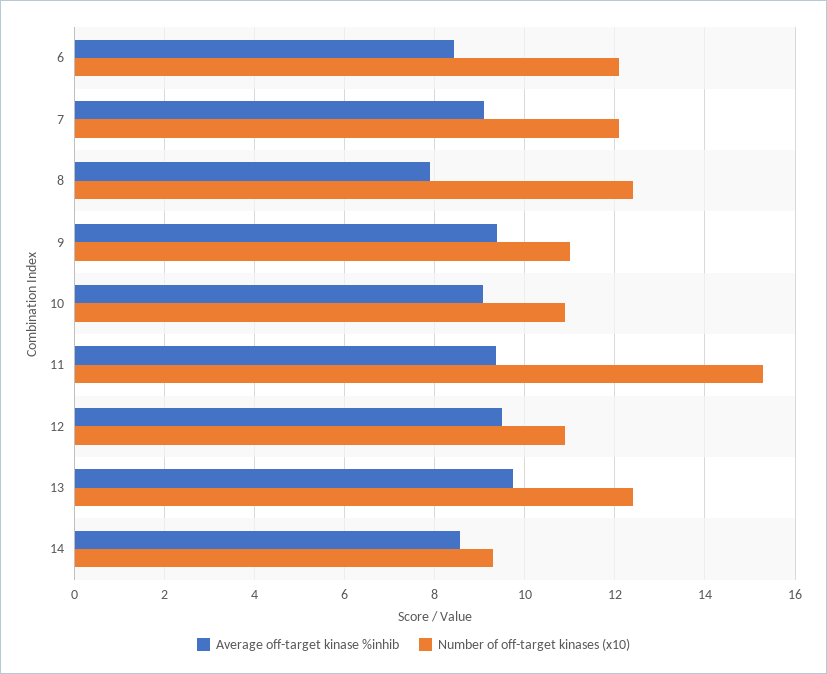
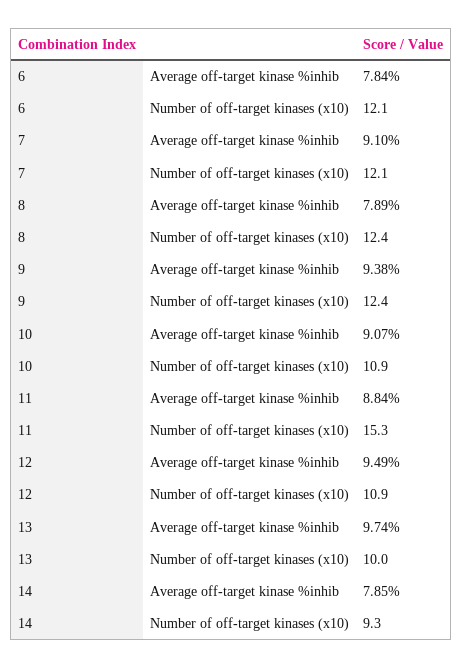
Average off-target kinase %inhib, 6: 8.4 -> 7.84
Number of off-target kinases (x10), 9: 11 -> 12.4
Average off-target kinase %inhib, 11: 9.4 -> 8.84
Number of off-target kinases (x10), 13: 12.4 -> 10
Average off-target kinase %inhib, 14: 8.6 -> 7.85

